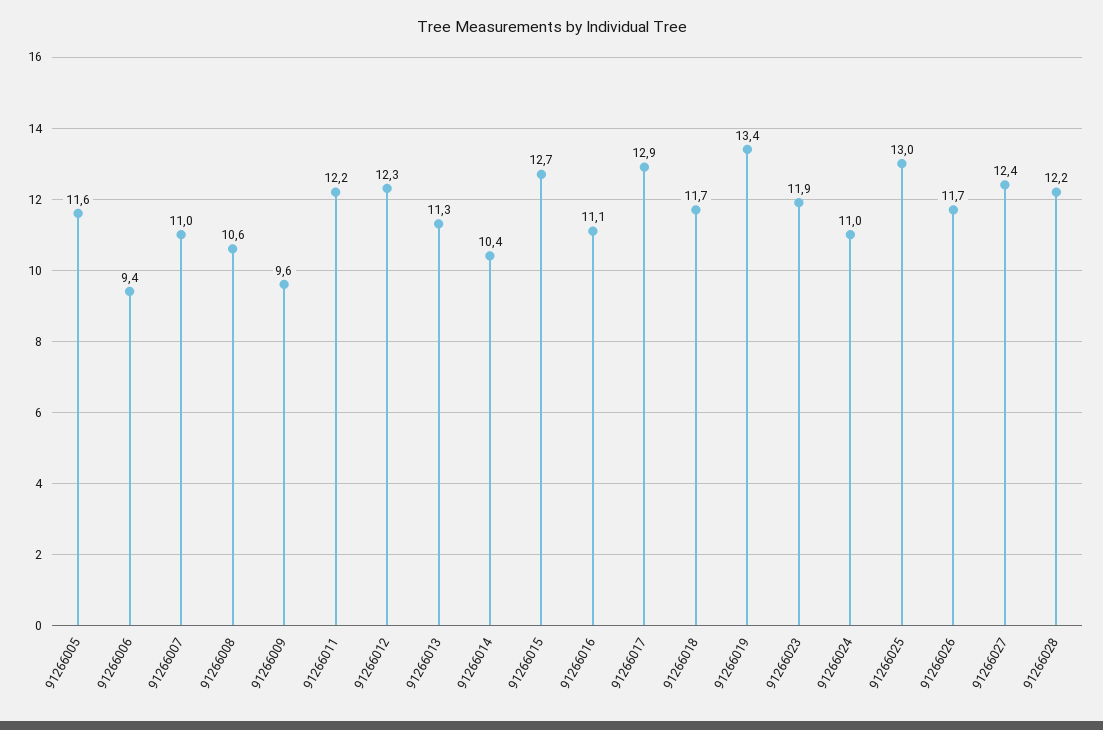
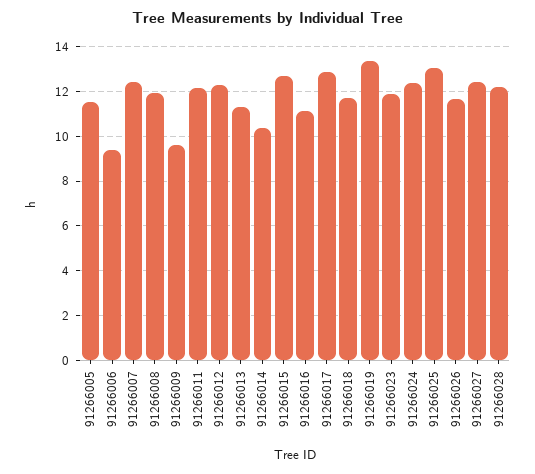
91266007: 11 -> 12.5
91266008: 10.6 -> 12
91266024: 11 -> 12.5

